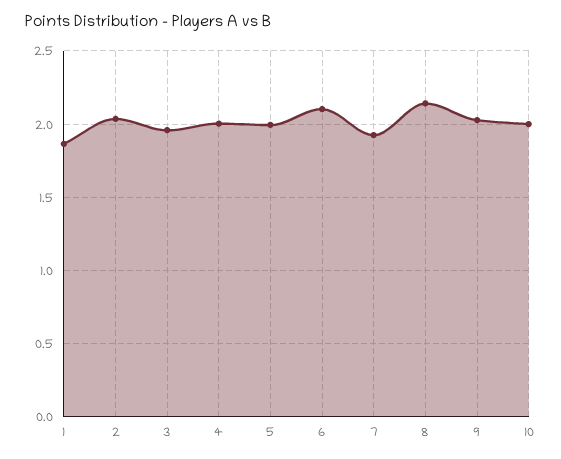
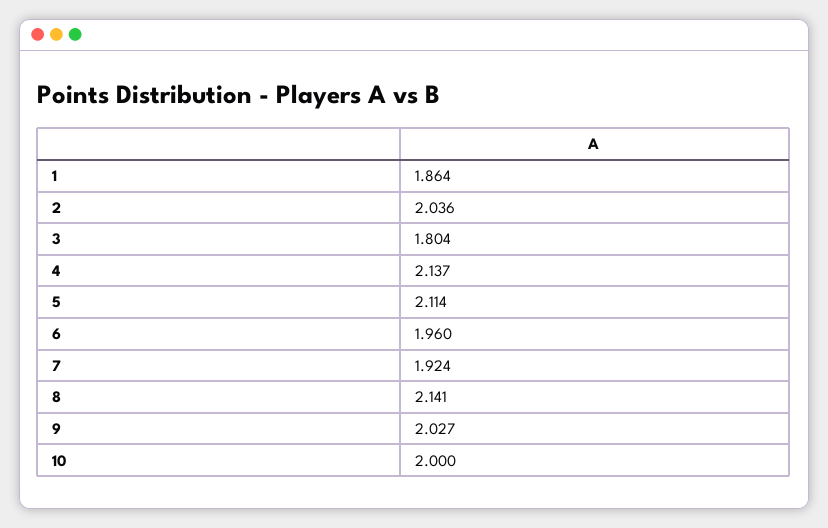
3: 1.95 -> 1.804
4: 2 -> 2.137
5: 2 -> 2.114
6: 2.1 -> 1.96

